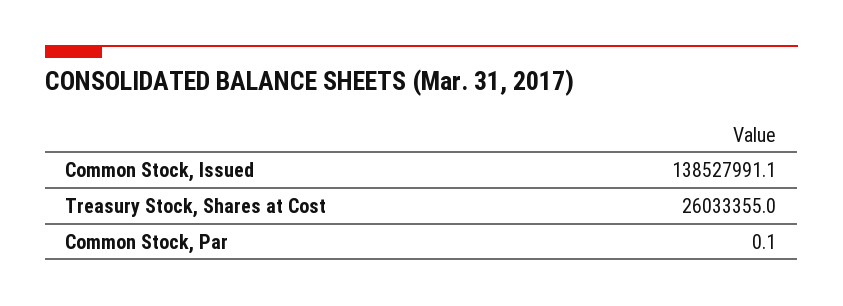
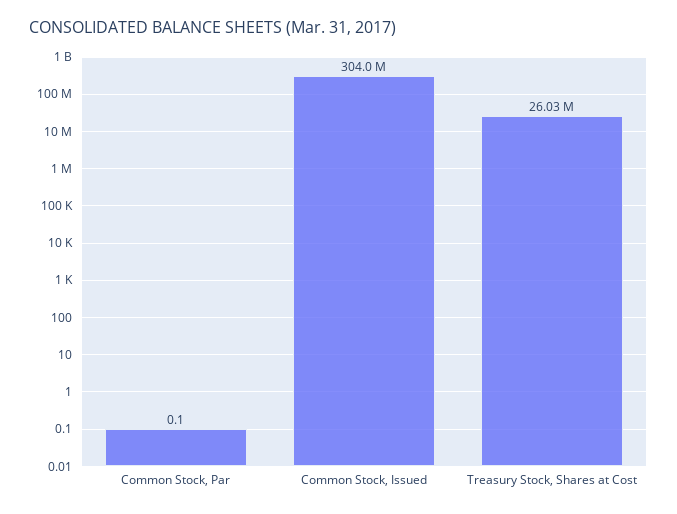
Common Stock, Issued: 138527991.1 -> 304000000

